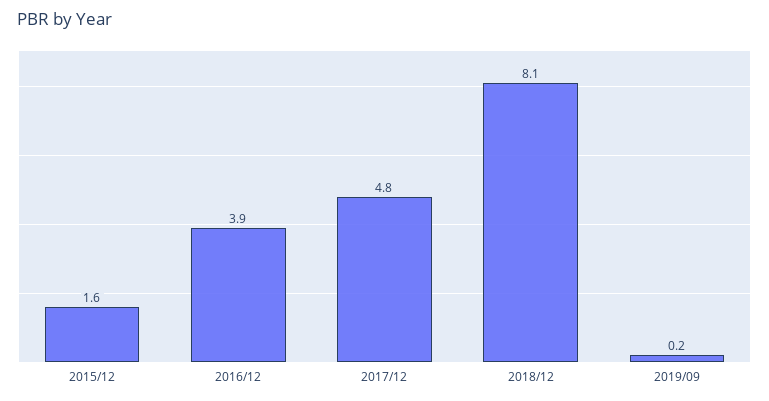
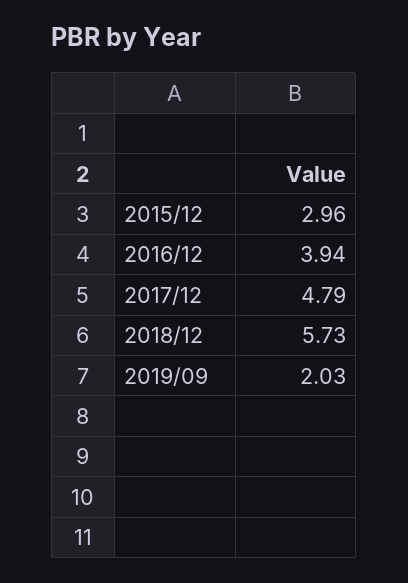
2015/12: 1.6 -> 2.96
2018/12: 8.1 -> 5.73
2019/09: 0.2 -> 2.03

